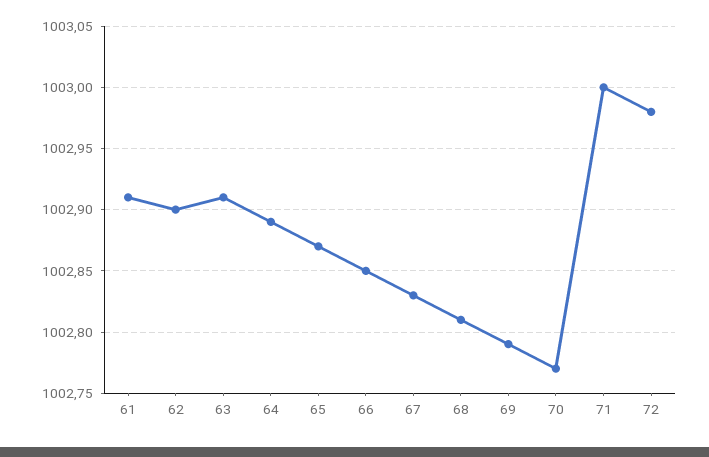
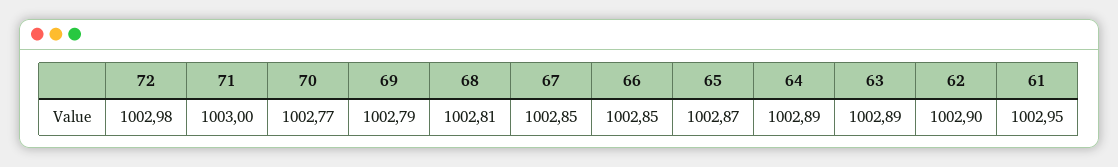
61: 1002.91 -> 1002.95
63: 1002.91 -> 1002.89
67: 1002.83 -> 1002.85

